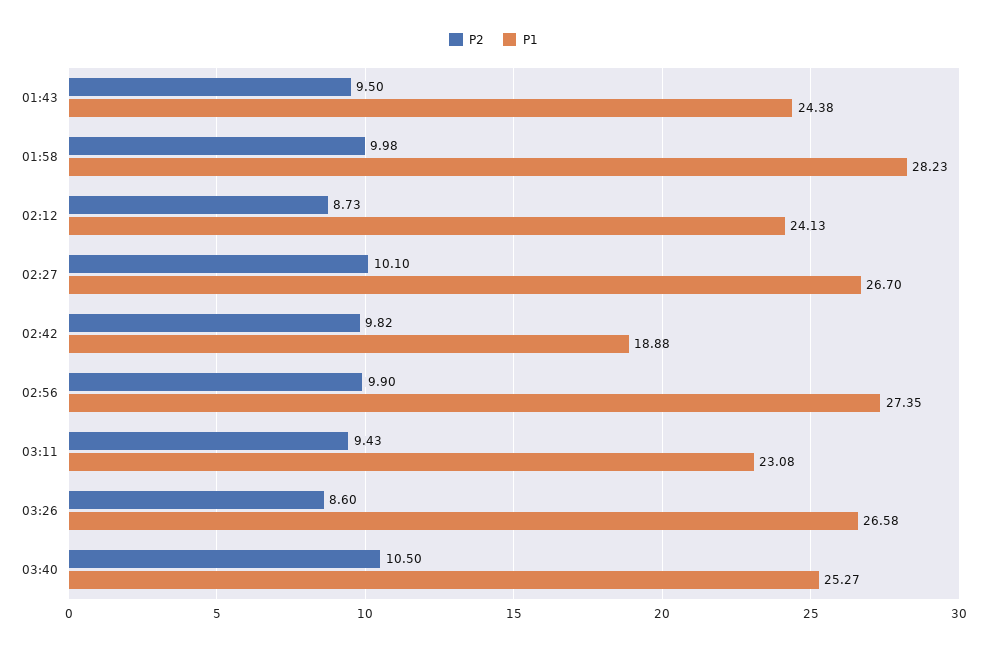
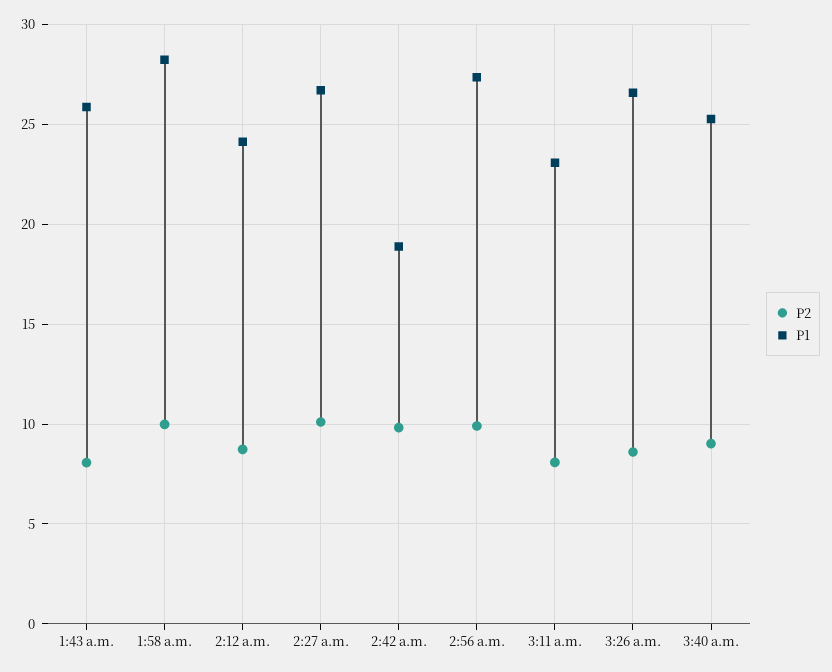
P2, 01:43: 9.5 -> 8
P1, 01:43: 24.38 -> 26
P2, 03:11: 9.43 -> 8
P2, 03:40: 10.5 -> 9

